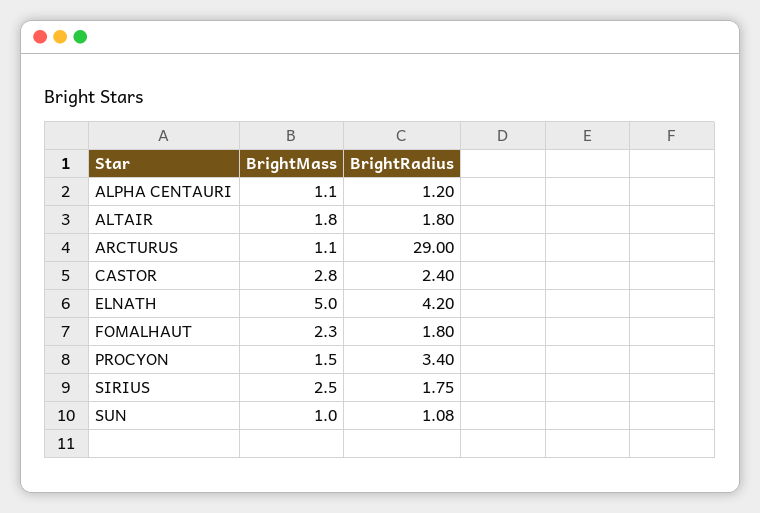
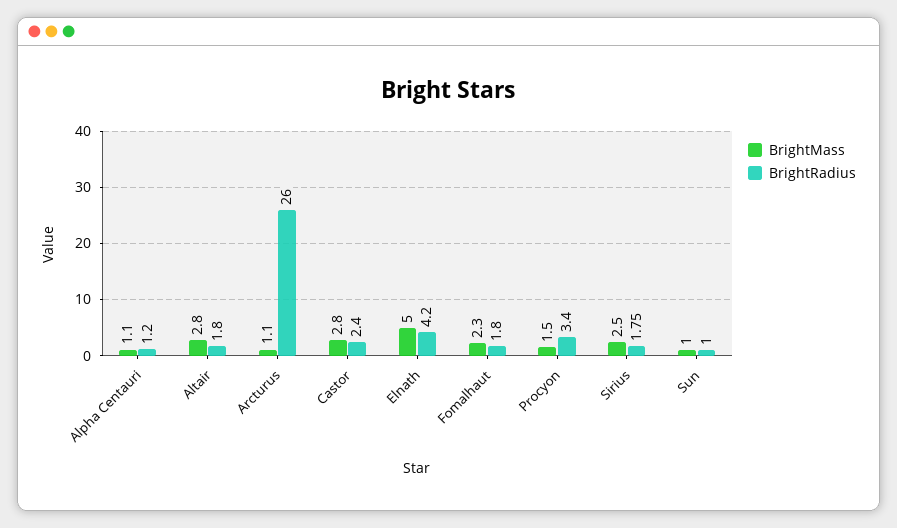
BrightMass, ALTAIR: 1.8 -> 2.8
BrightRadius, ARCTURUS: 29 -> 26
BrightRadius, SUN: 1.08 -> 1

